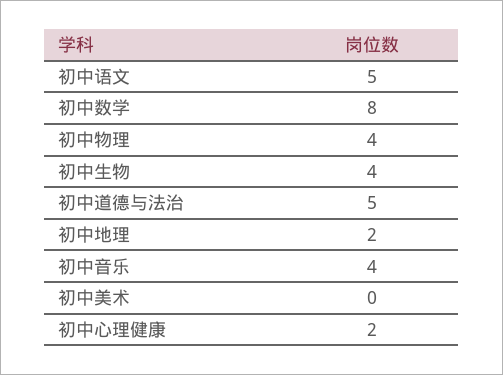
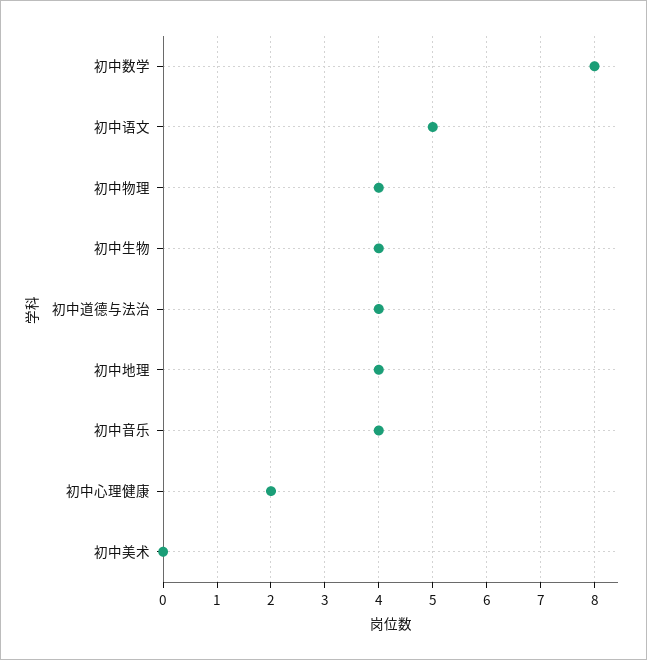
初中道德与法治: 5 -> 4
初中地理: 2 -> 4

